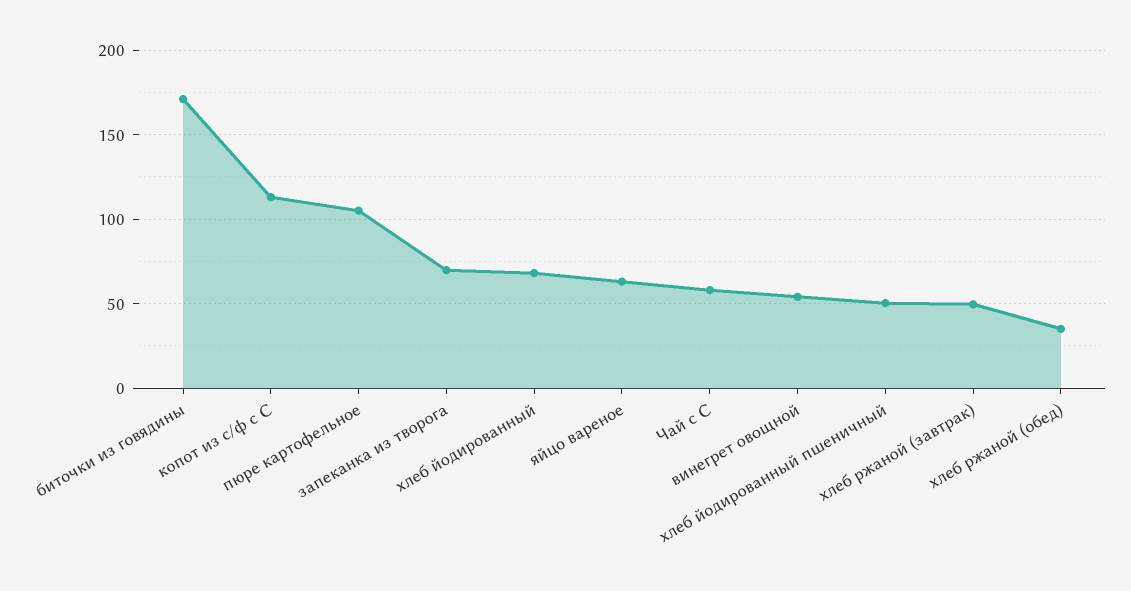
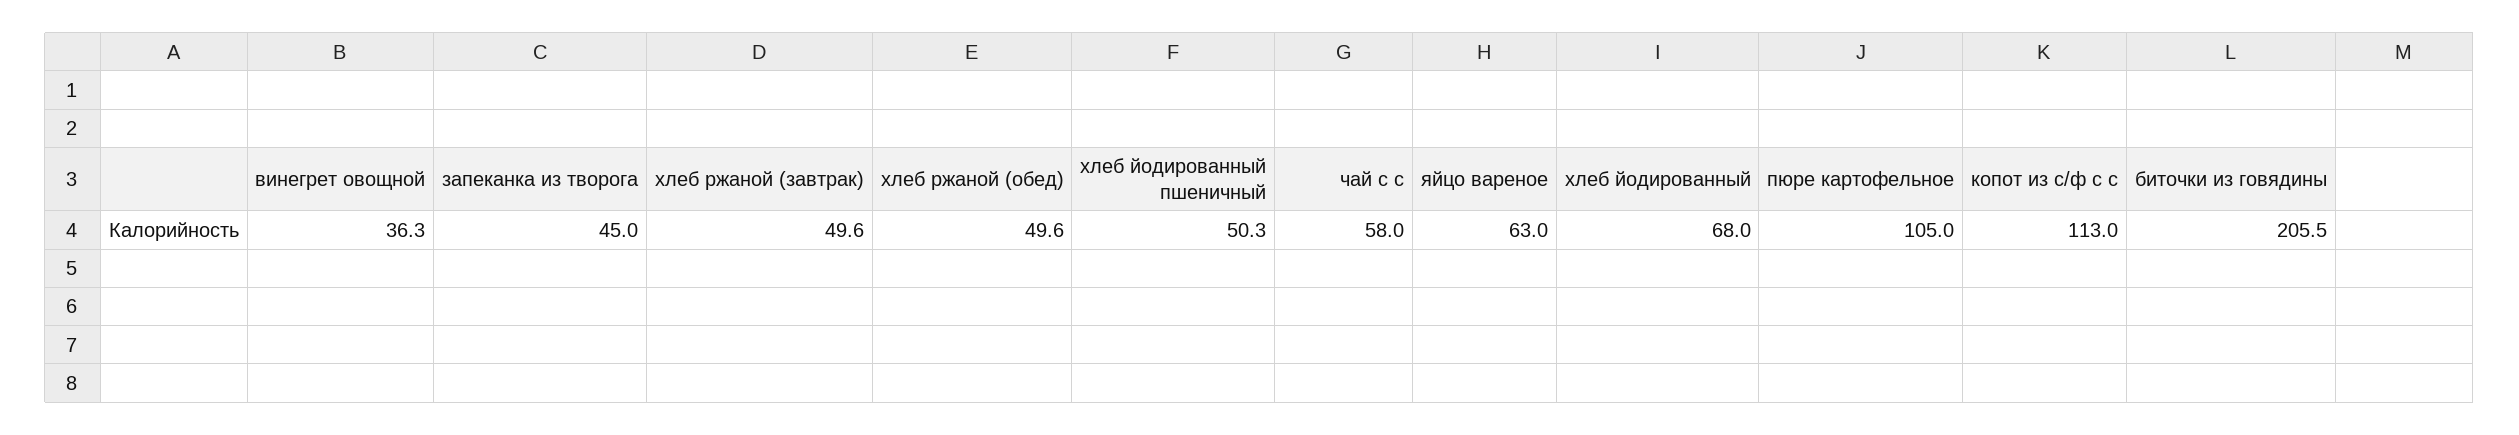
биточки из говядины: 170 -> 205.5
запеканка из творога: 70 -> 45
винегрет овощной: 55 -> 36.3
хлеб ржаной (обед): 35 -> 49.6

